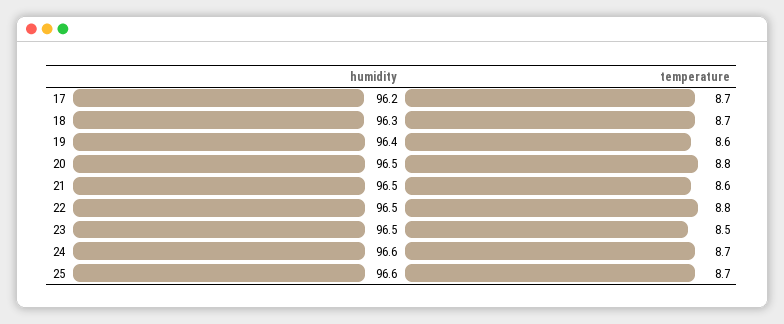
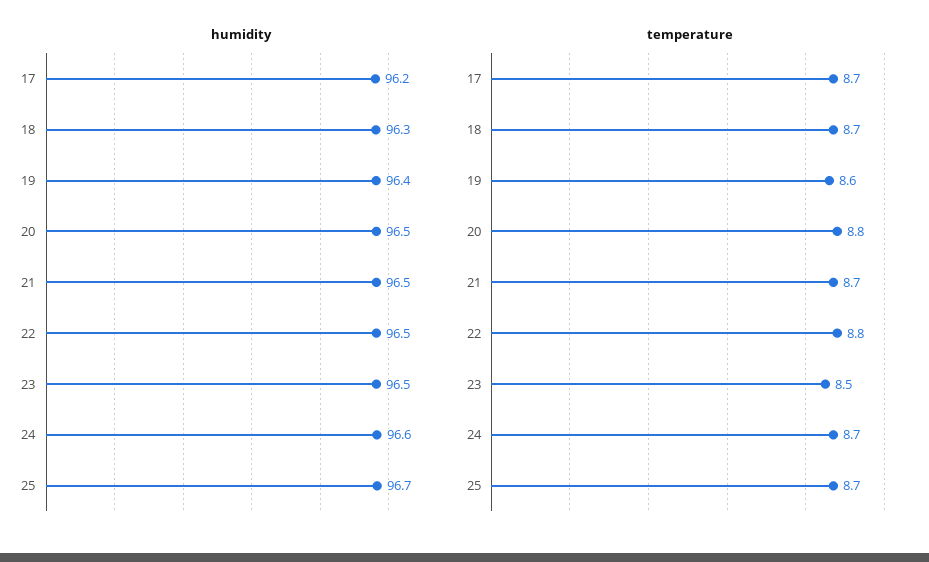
temperature, 21: 8.6 -> 8.7
humidity, 25: 96.6 -> 96.7

